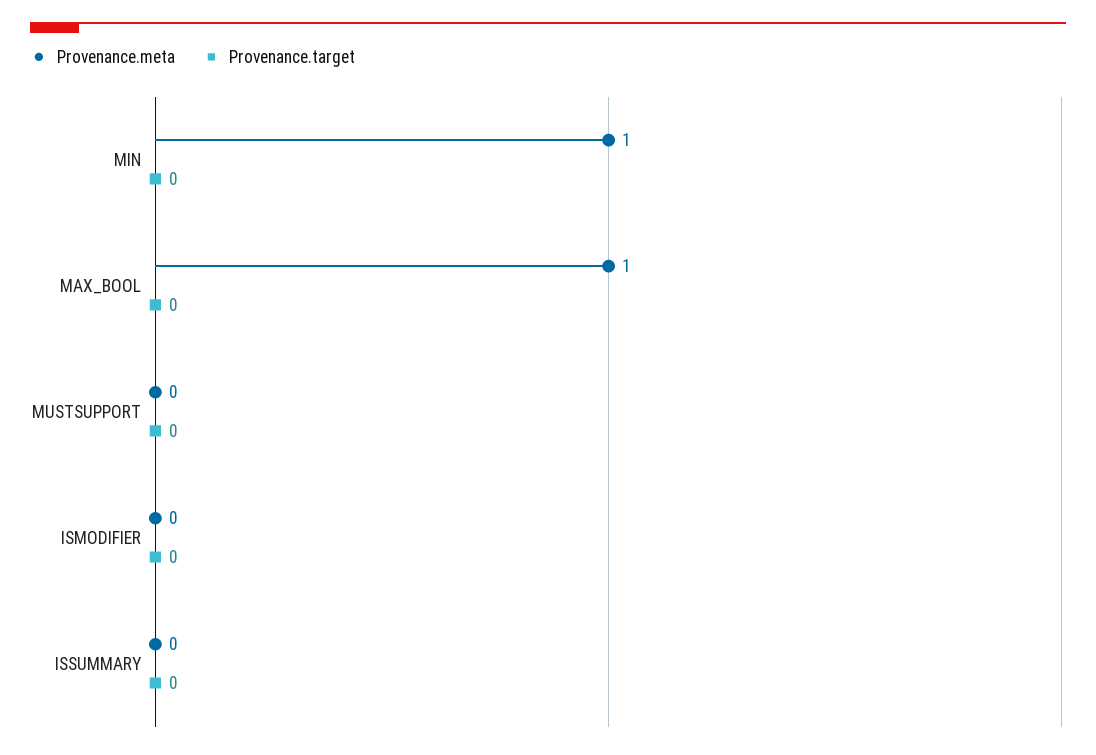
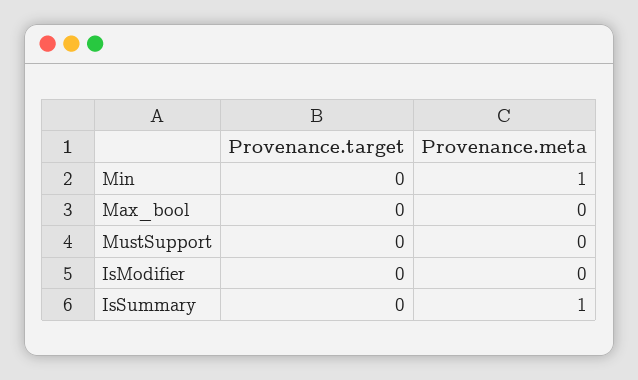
Provenance.meta, MAX_BOOL: 1 -> 0
Provenance.meta, ISSUMMARY: 0 -> 1

